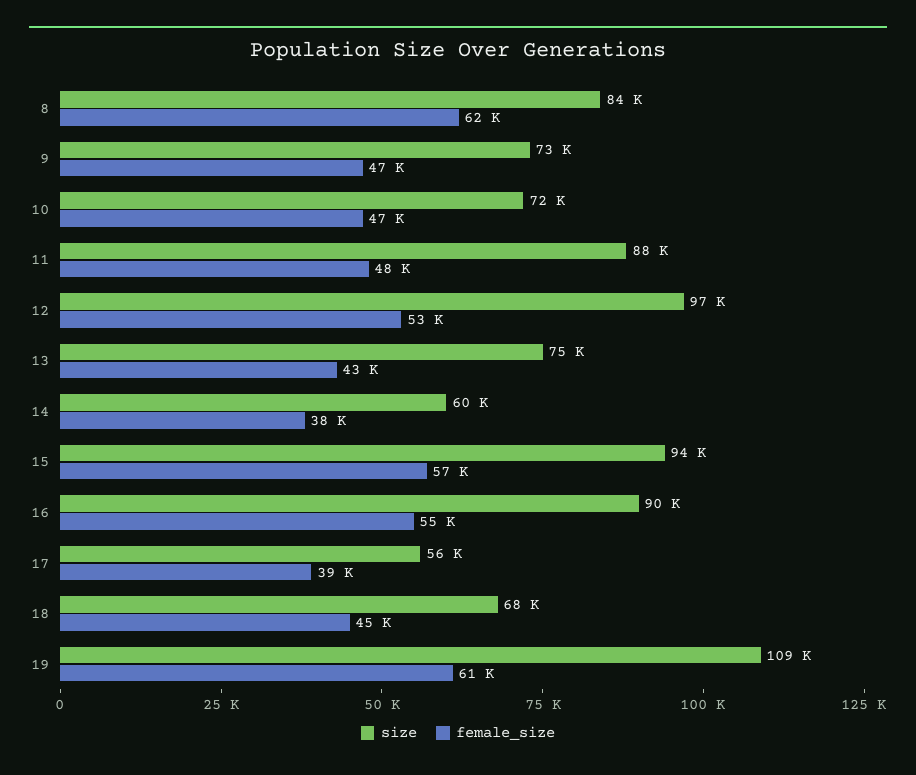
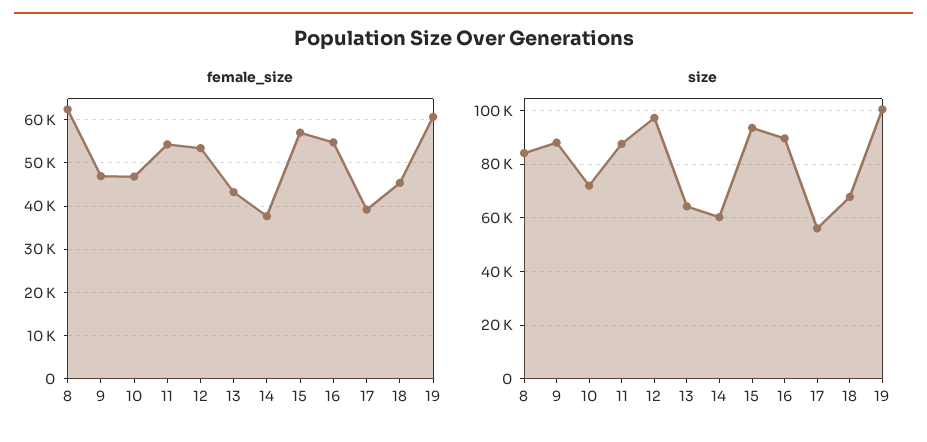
size, 9: 73000 -> 87500
female_size, 11: 48000 -> 54000
size, 13: 75000 -> 65000
size, 19: 109000 -> 100000

